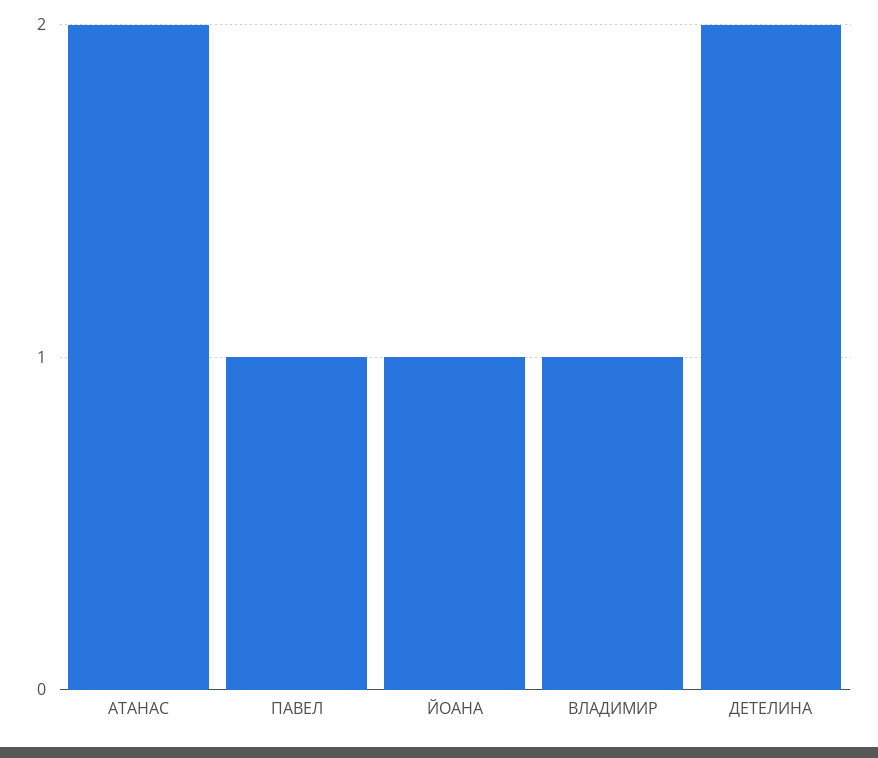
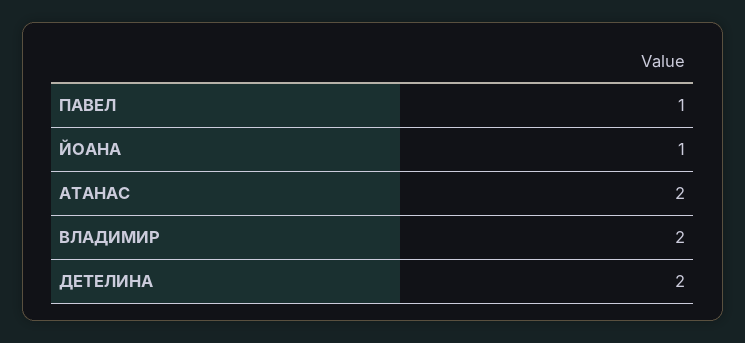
ВЛАДИМИР: 1 -> 2

